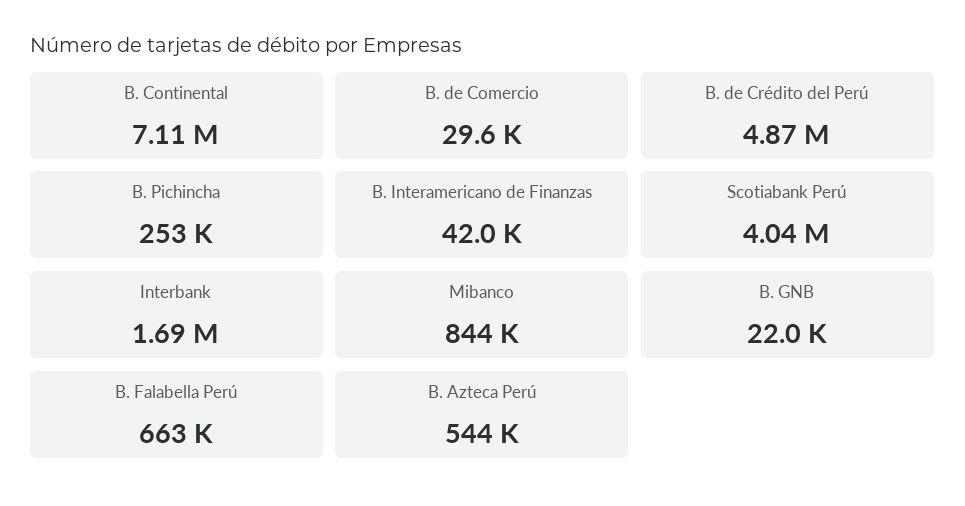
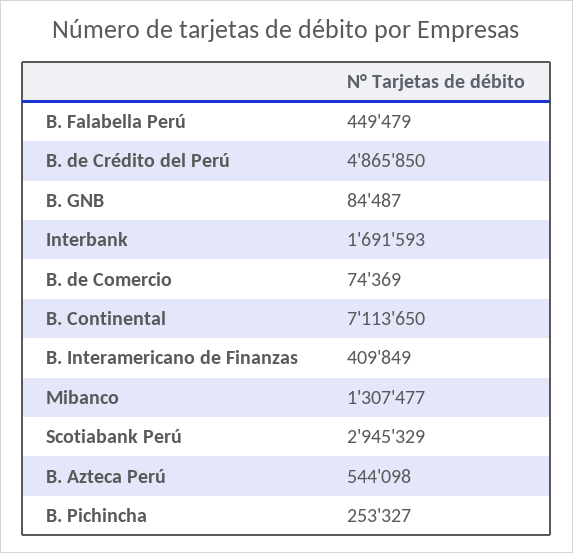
B. de Comercio: 29600 -> 74369
B. Interamericano de Finanzas: 42000 -> 409849
Scotiabank Perú: 4040000 -> 2945329
Mibanco: 844000 -> 1307477
B. GNB: 22000 -> 84487
B. Falabella Perú: 663000 -> 449479

